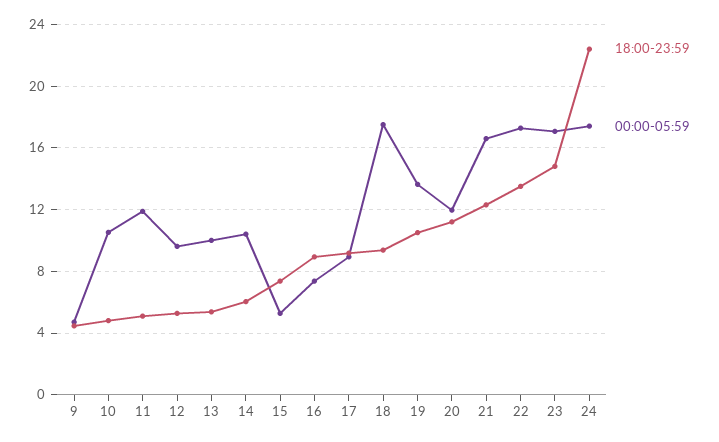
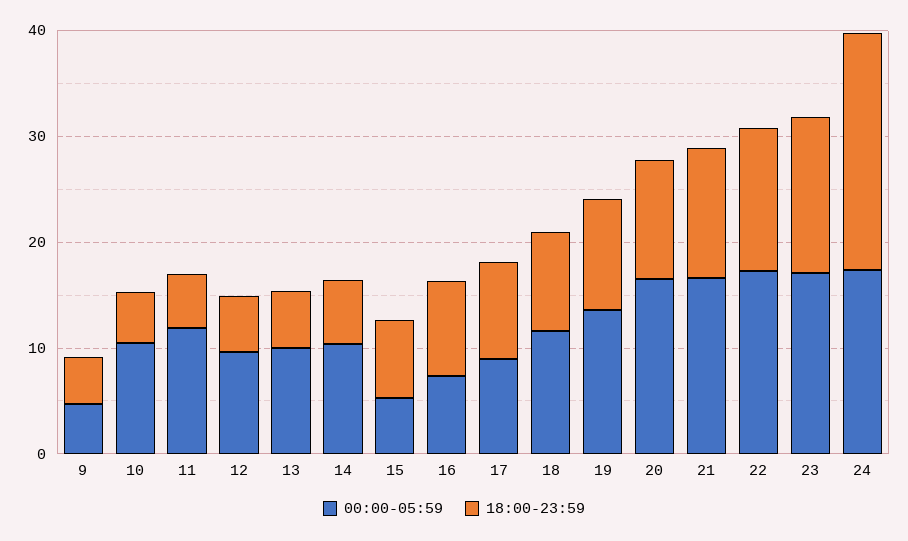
00:00-05:59, 18: 17.5 -> 12
00:00-05:59, 20: 12 -> 16

